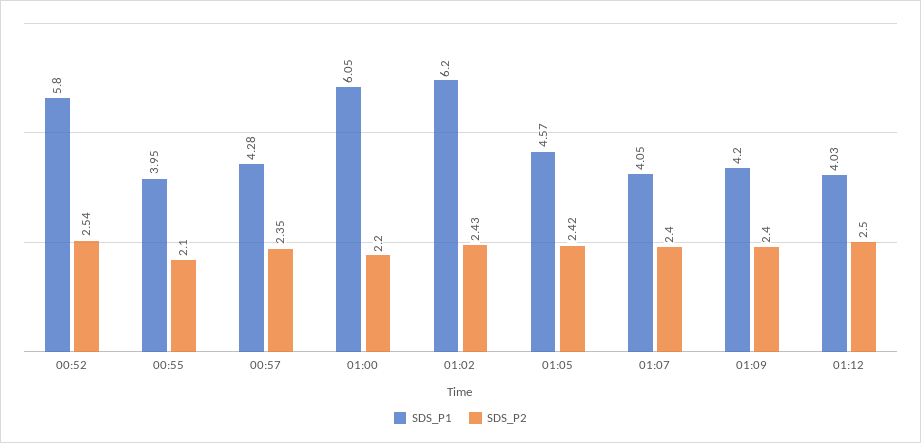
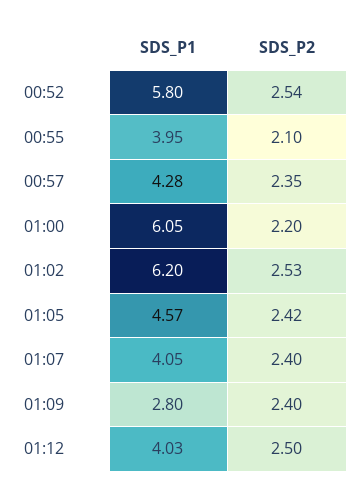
SDS_P2, 01:02: 2.43 -> 2.53
SDS_P1, 01:09: 4.2 -> 2.8

